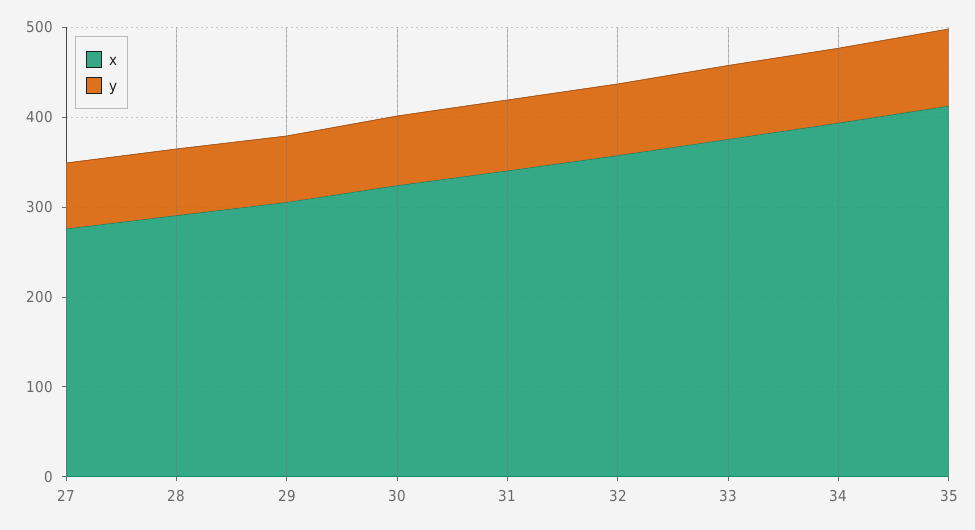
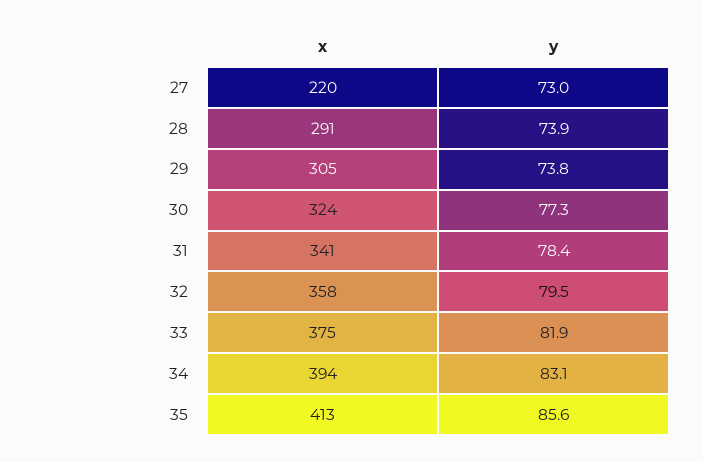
x, 27: 280 -> 220

